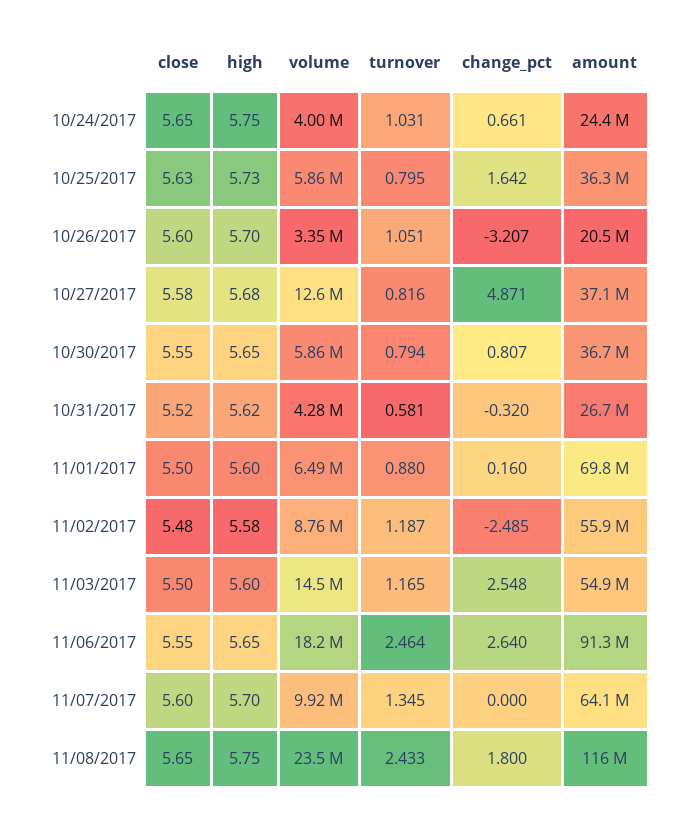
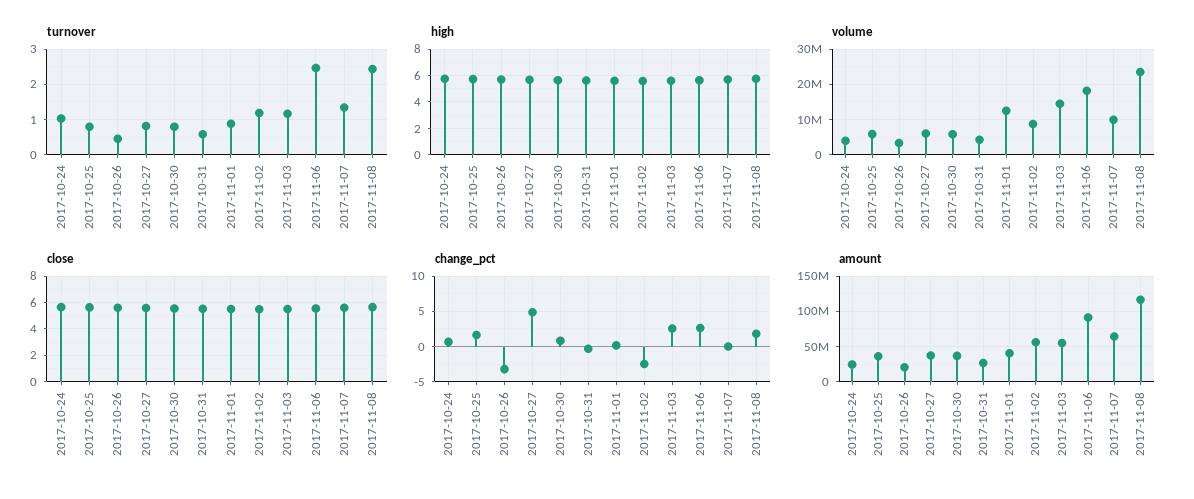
turnover, 10/26/2017: 1.051 -> 0.4
volume, 10/27/2017: 12600000 -> 6000000
volume, 11/01/2017: 6490000 -> 12000000
amount, 11/01/2017: 69800000 -> 40000000

